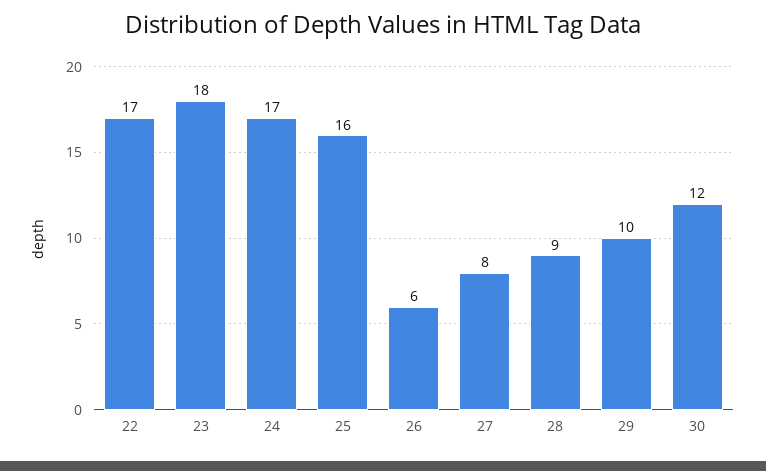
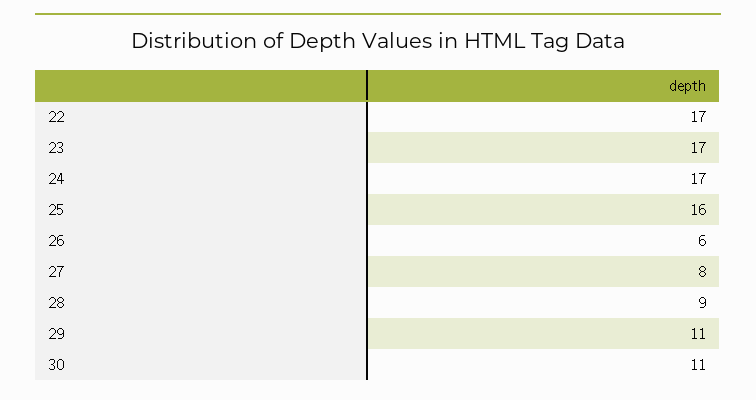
23: 18 -> 17
29: 10 -> 11
30: 12 -> 11

